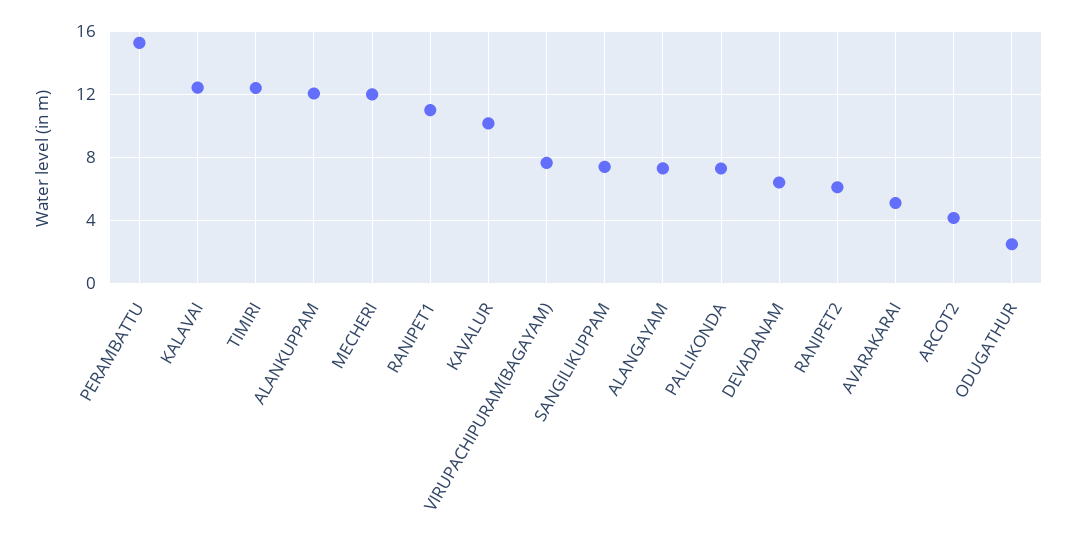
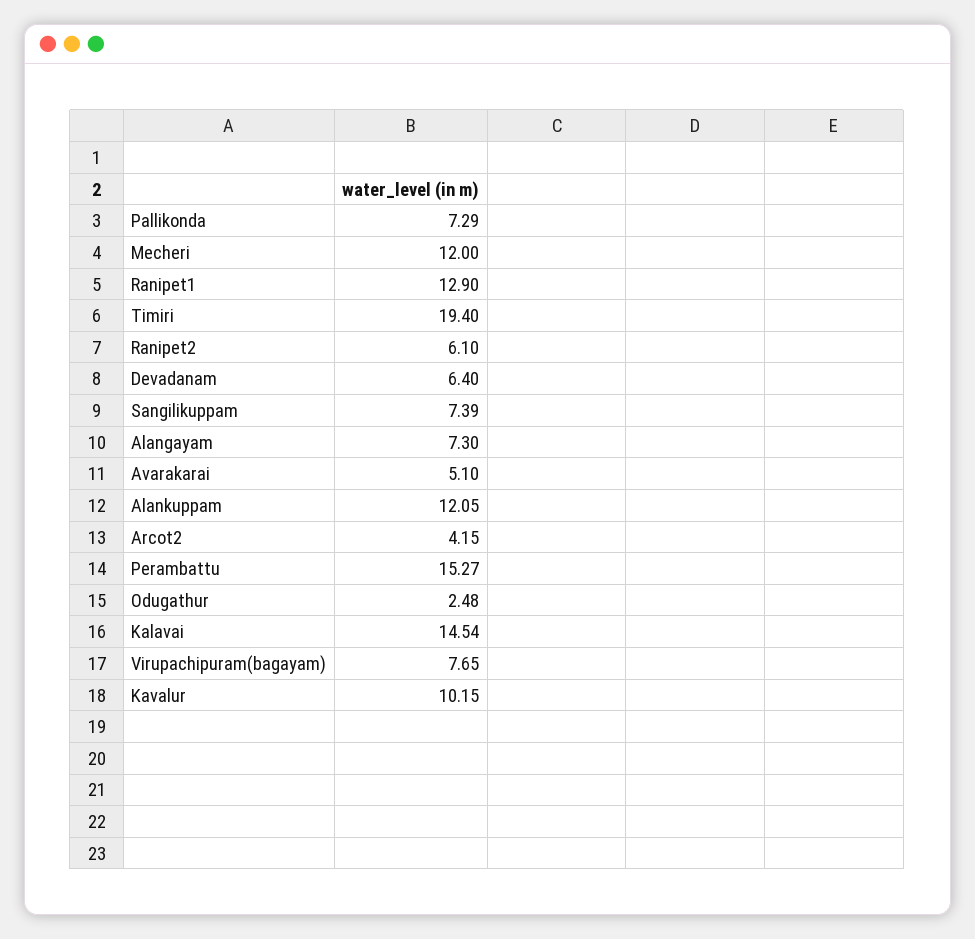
KALAVAI: 12.5 -> 14.54
TIMIRI: 12.5 -> 19.4
RANIPET1: 11 -> 12.9

